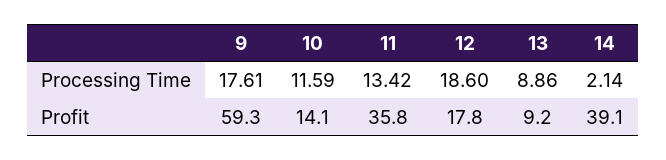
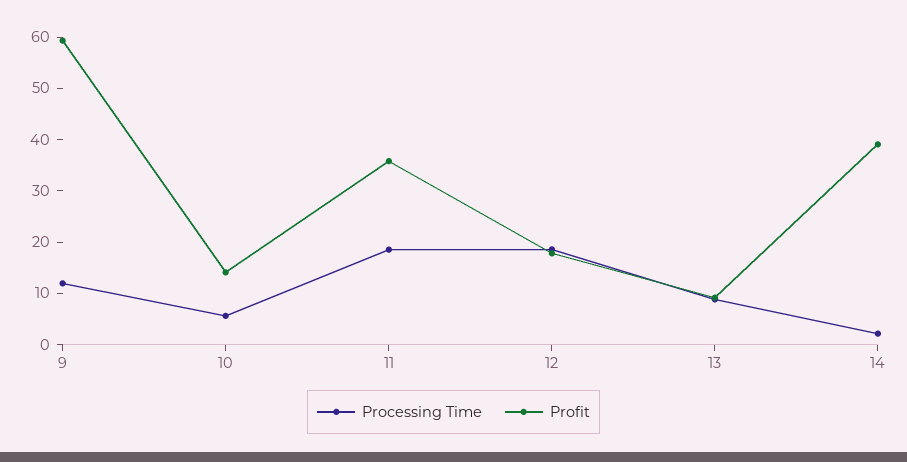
Processing Time, 9: 17.61 -> 12
Processing Time, 10: 11.59 -> 6
Processing Time, 11: 13.42 -> 18

